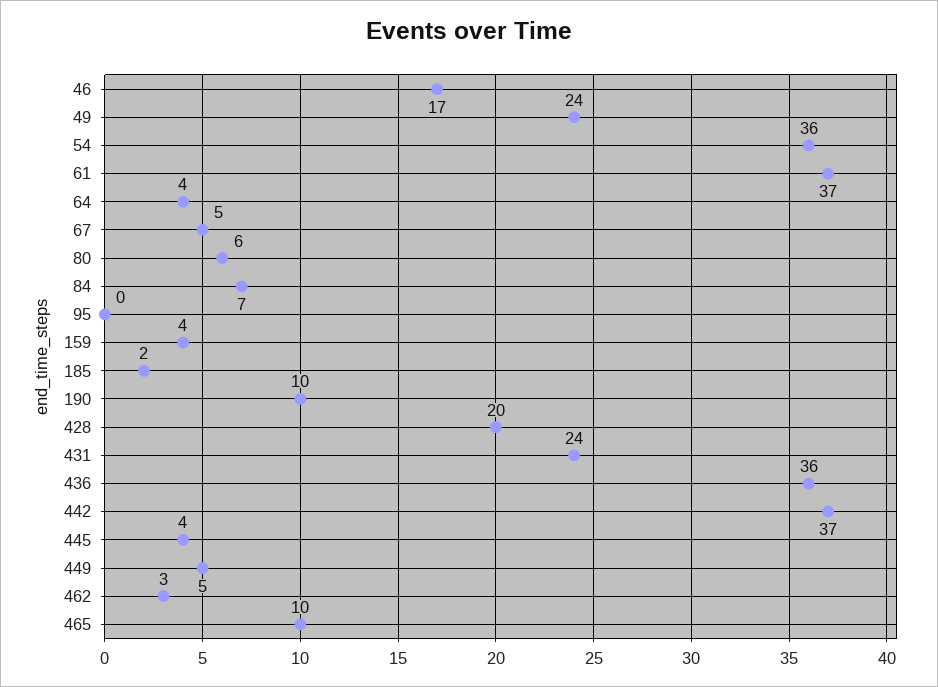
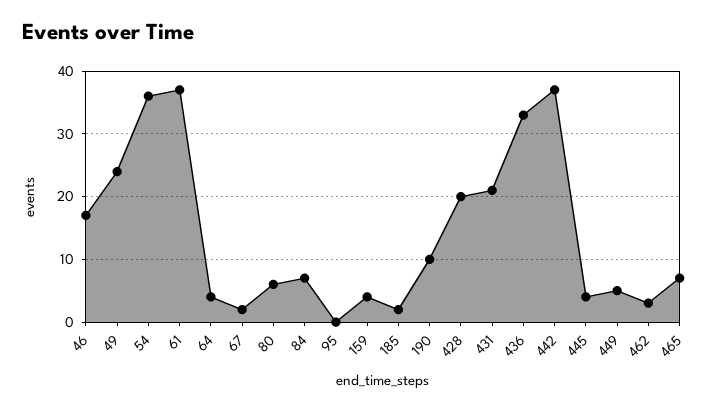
67: 5 -> 2
431: 24 -> 21
436: 36 -> 33
465: 10 -> 7

